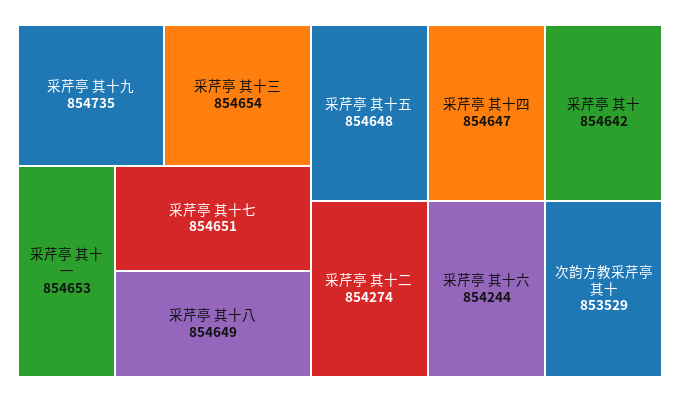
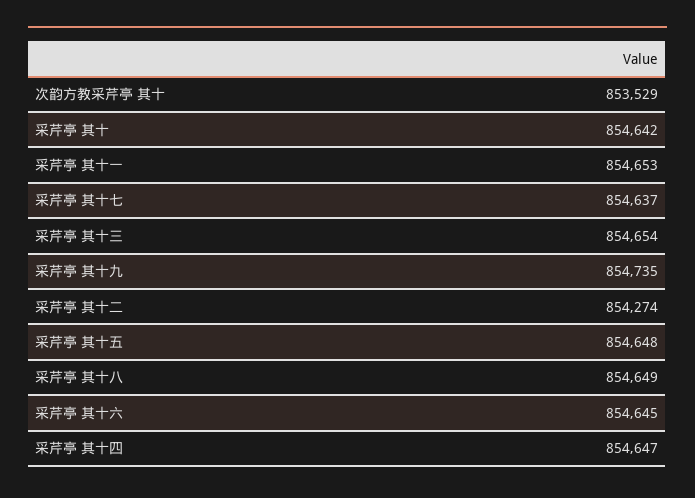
采芹亭 其十七: 854651 -> 854637
采芹亭 其十六: 854244 -> 854645

